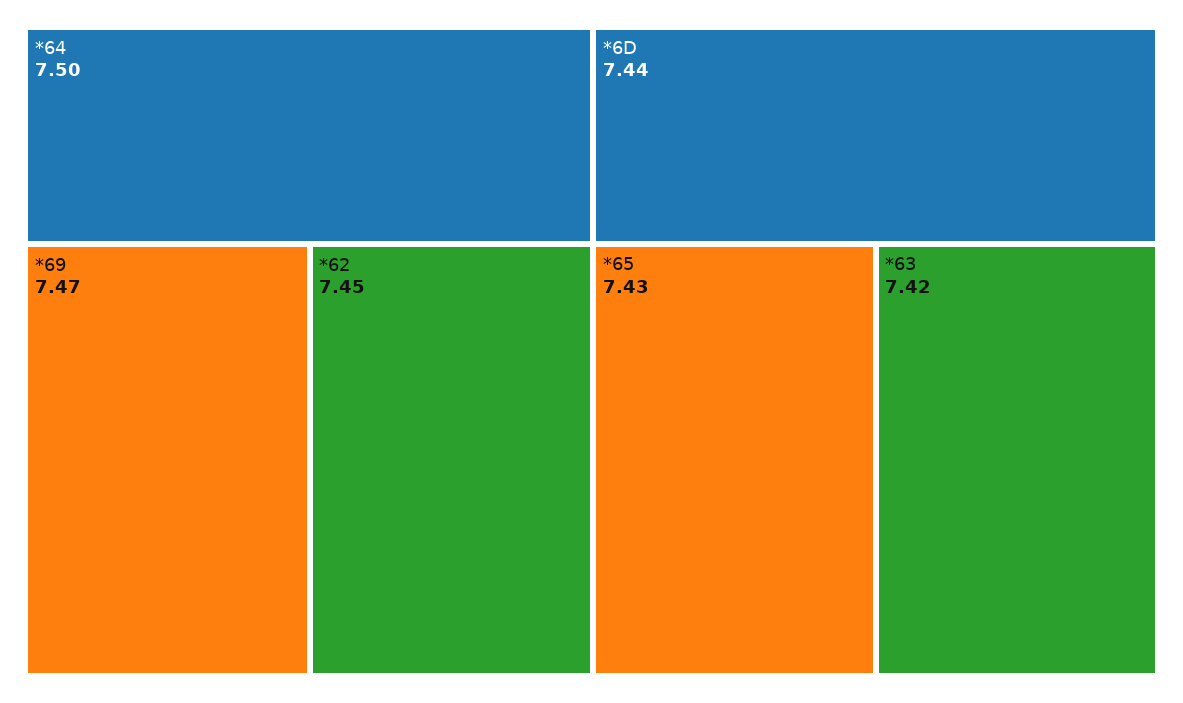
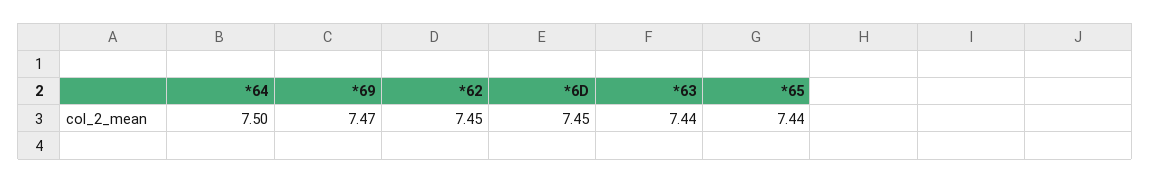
*6D: 7.44 -> 7.45
*65: 7.43 -> 7.44
*63: 7.42 -> 7.44

